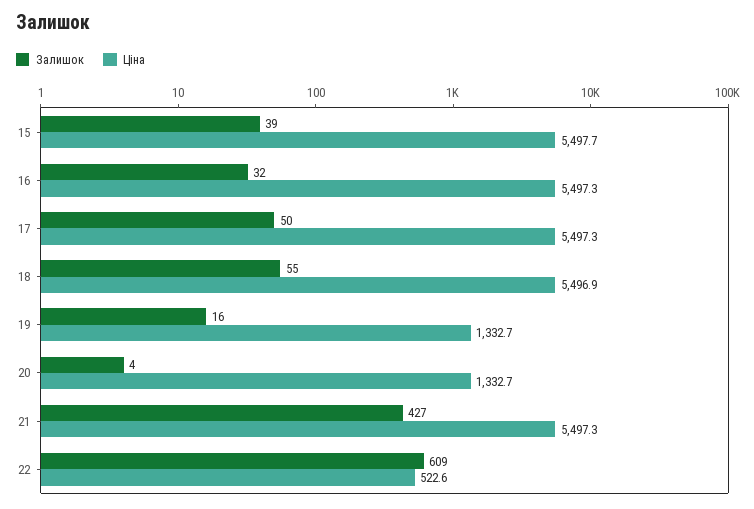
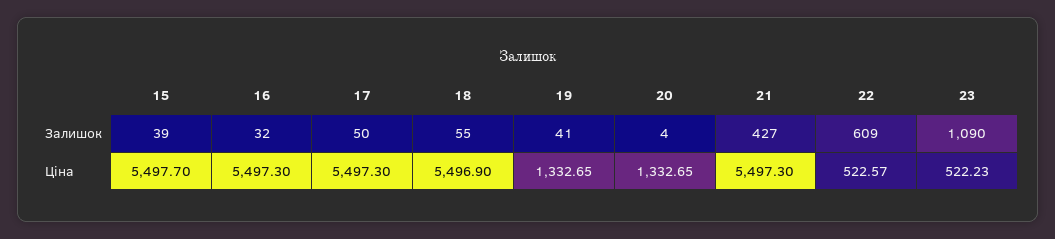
Залишок, 19: 16 -> 41
Залишок, 23: none -> 1090
Ціна, 23: none -> 522.23

